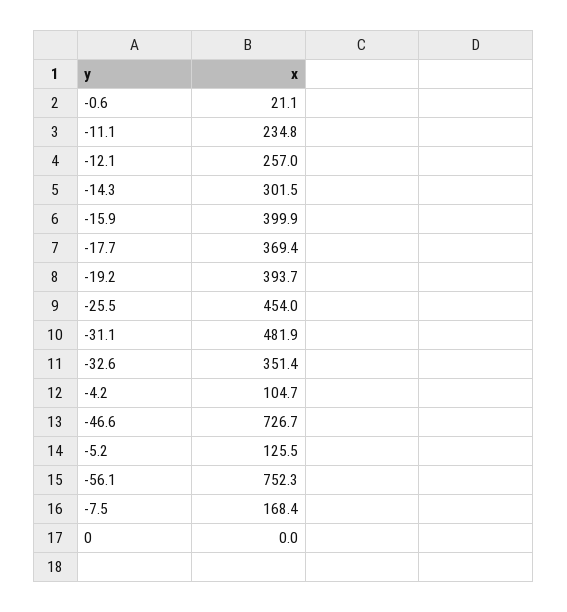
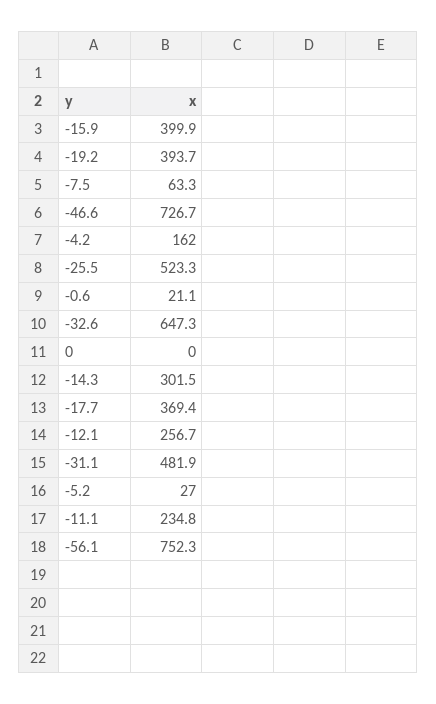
-12.1: 257 -> 256.7
-25.5: 454 -> 523.3
-32.6: 351.4 -> 647.3
-4.2: 104.7 -> 162
-5.2: 125.5 -> 27
-7.5: 168.4 -> 63.3

